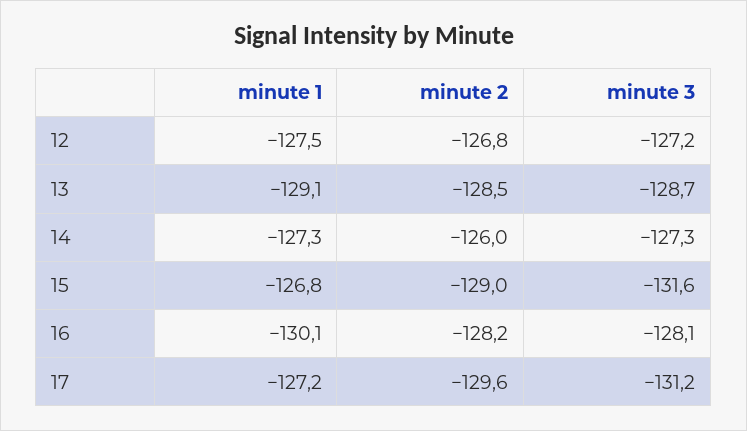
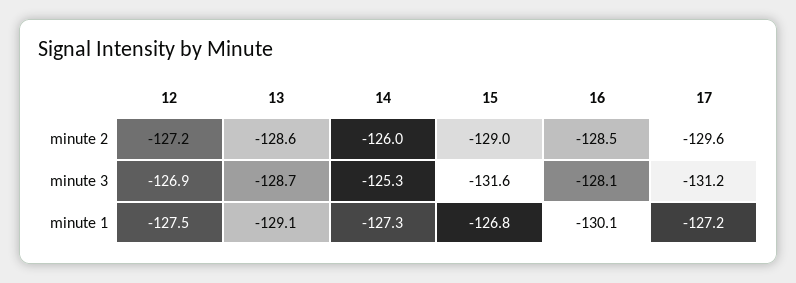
minute 2, 12: -126.8 -> -127.2
minute 3, 12: -127.2 -> -126.9
minute 2, 13: -128.5 -> -128.6
minute 3, 14: -127.3 -> -125.3
minute 2, 16: -128.2 -> -128.5

